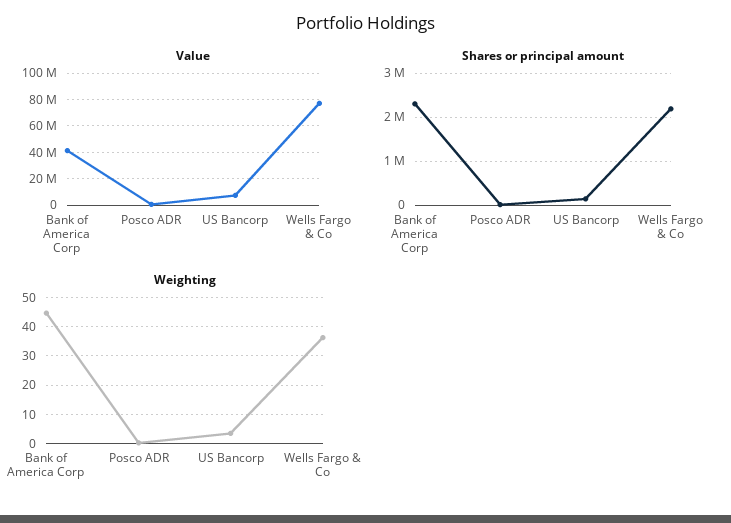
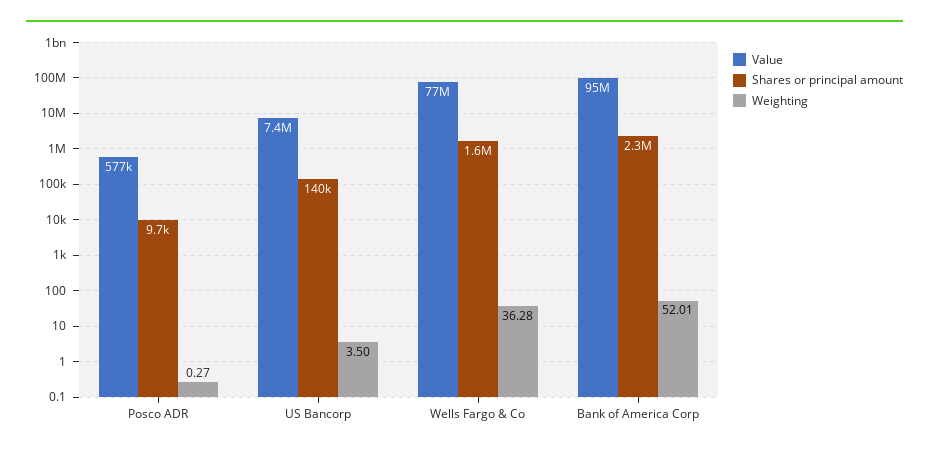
Value, Bank of America Corp: 40000000 -> 95000000
Shares or principal amount, Wells Fargo & Co: 2200000 -> 1600000
Weighting, Bank of America Corp: 45 -> 52.01

